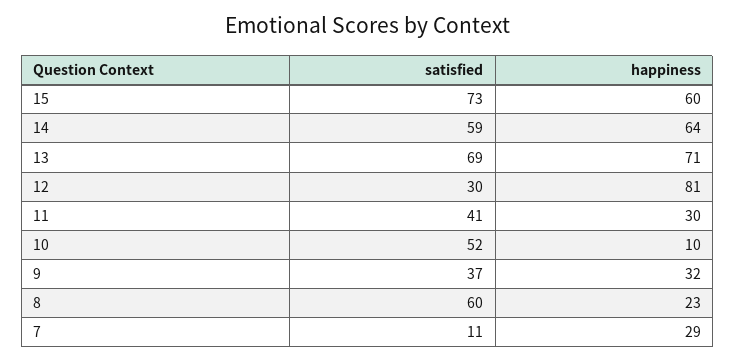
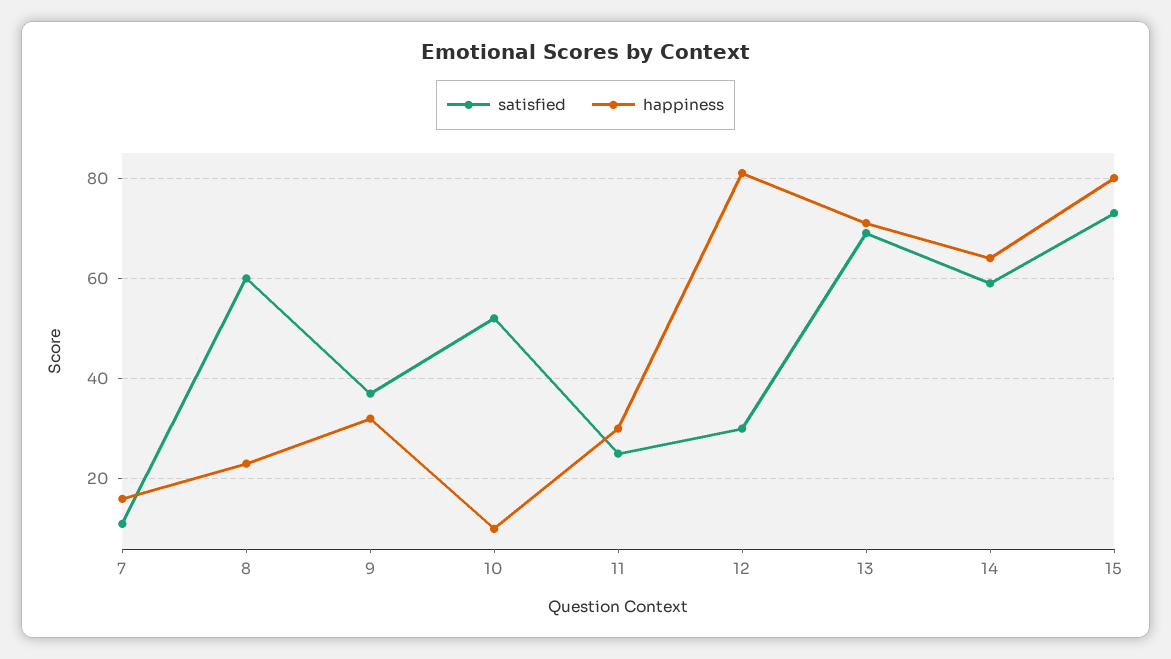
happiness, 15: 60 -> 80
satisfied, 11: 41 -> 25
happiness, 7: 29 -> 15

